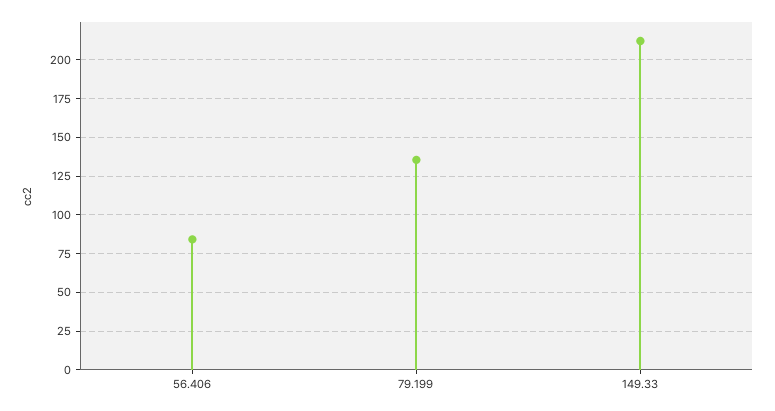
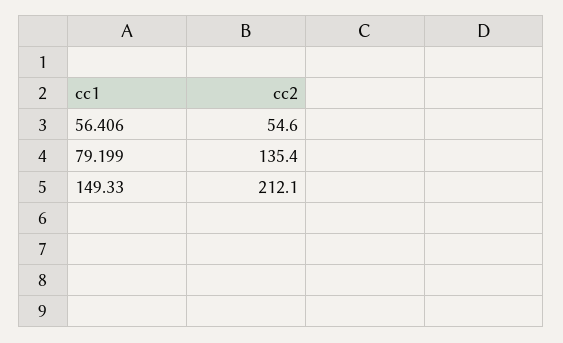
56.406: 85 -> 54.6

